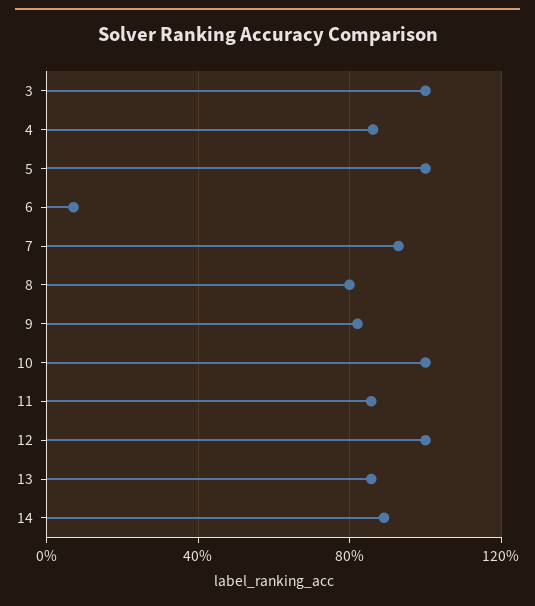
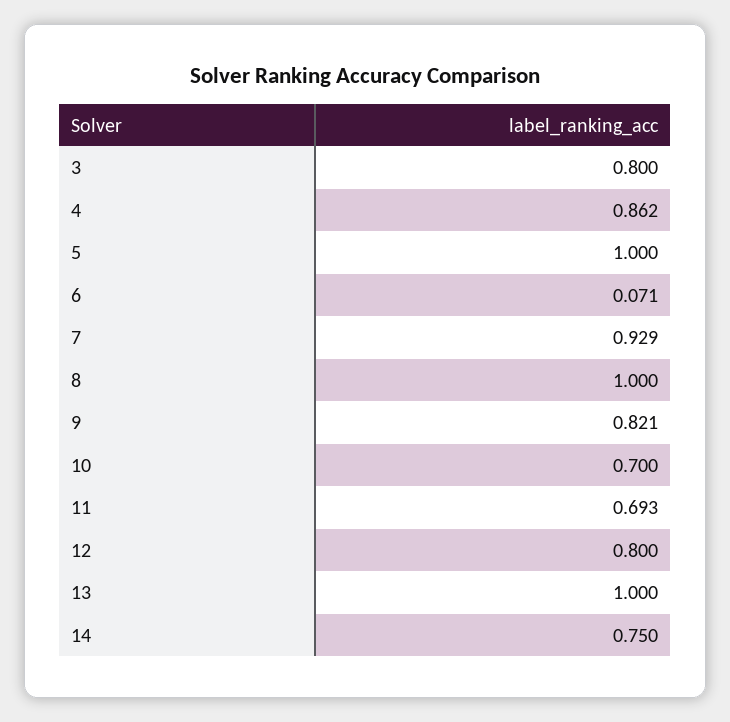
3: 1 -> 0.8
8: 0.8 -> 1
10: 1 -> 0.7
11: 0.85 -> 0.693
12: 1 -> 0.8
13: 0.85 -> 1
14: 0.9 -> 0.75

